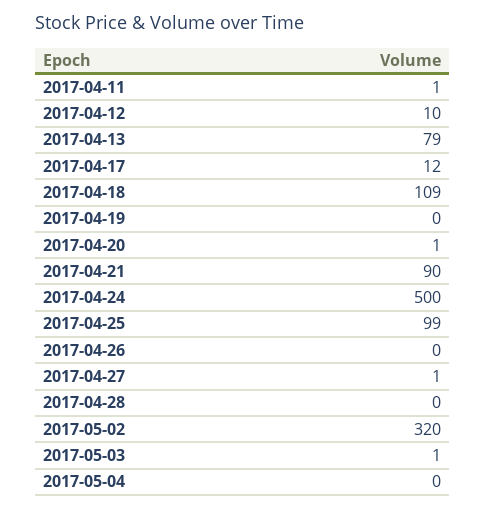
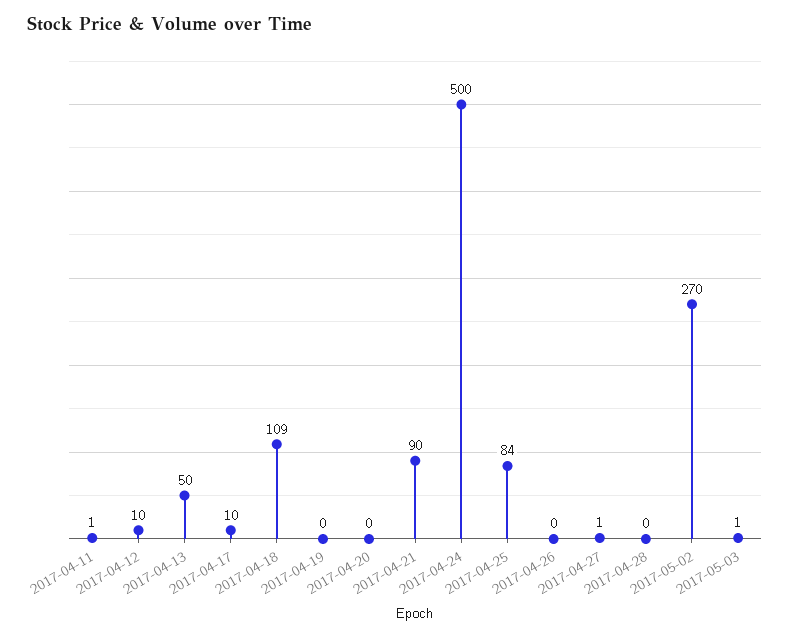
2017-04-13: 79 -> 50
2017-04-17: 12 -> 10
2017-04-20: 1 -> 0
2017-04-25: 99 -> 84
2017-05-02: 320 -> 270
2017-05-04: 0 -> none

